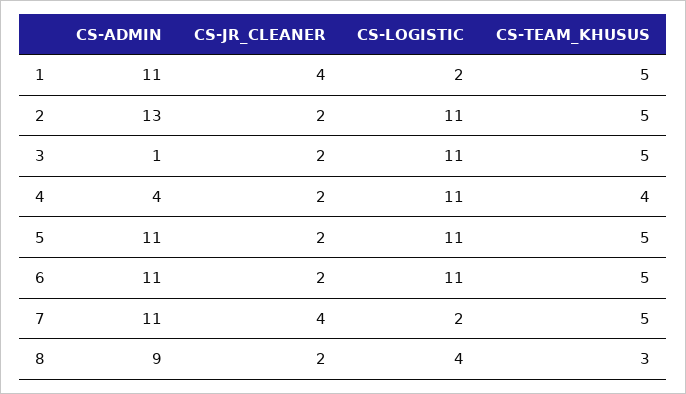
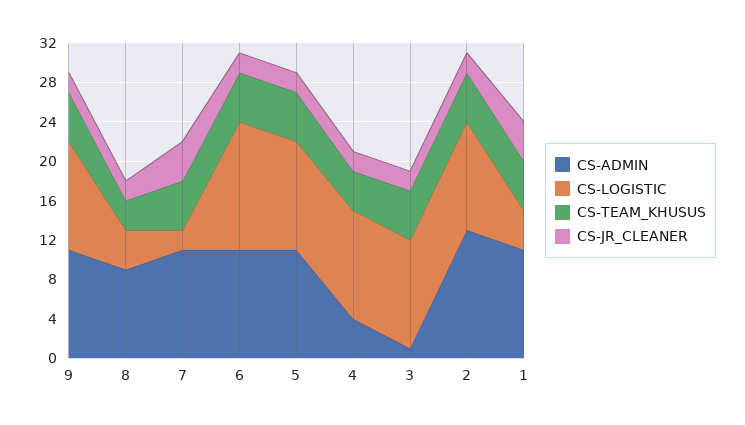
CS-LOGISTIC, 1: 2 -> 4
CS-LOGISTIC, 6: 11 -> 13
CS-ADMIN, 9: none -> 11
CS-LOGISTIC, 9: none -> 11
CS-TEAM_KHUSUS, 9: none -> 5
CS-JR_CLEANER, 9: none -> 2

